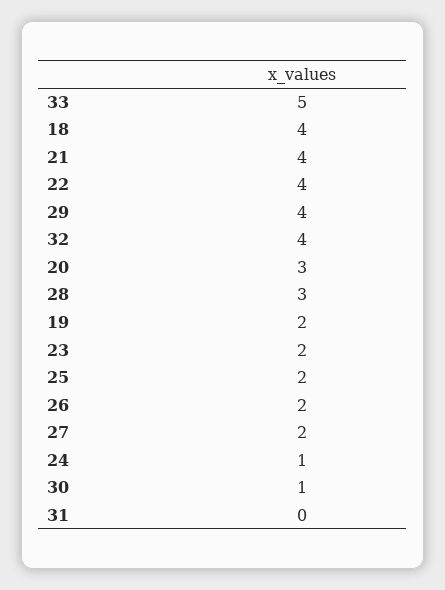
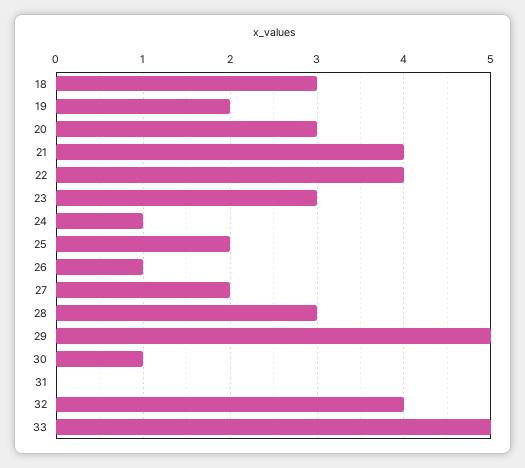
18: 4 -> 3
29: 4 -> 5
23: 2 -> 3
26: 2 -> 1

